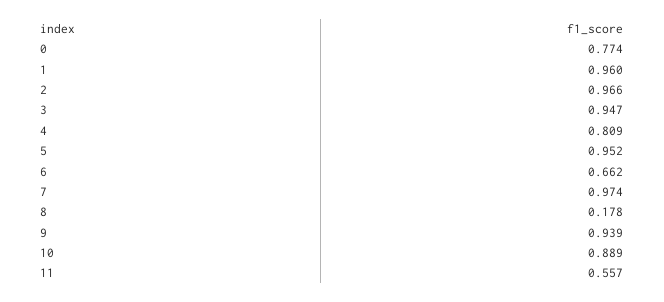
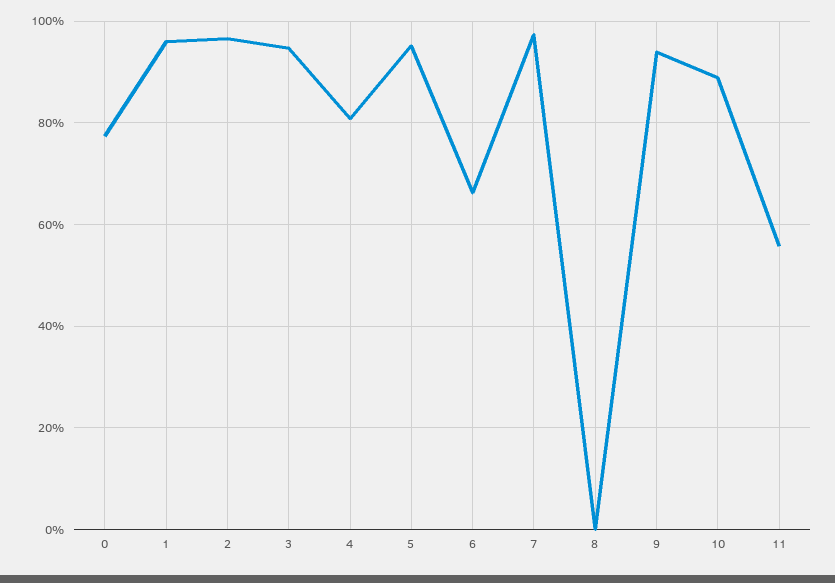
8: 0.178 -> 0

